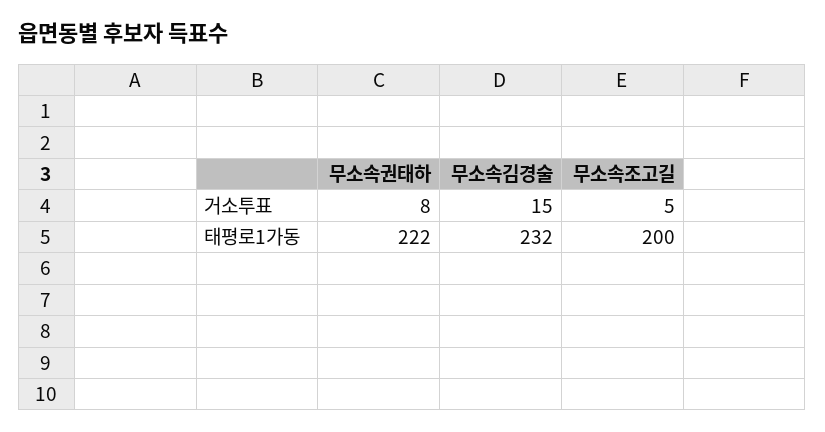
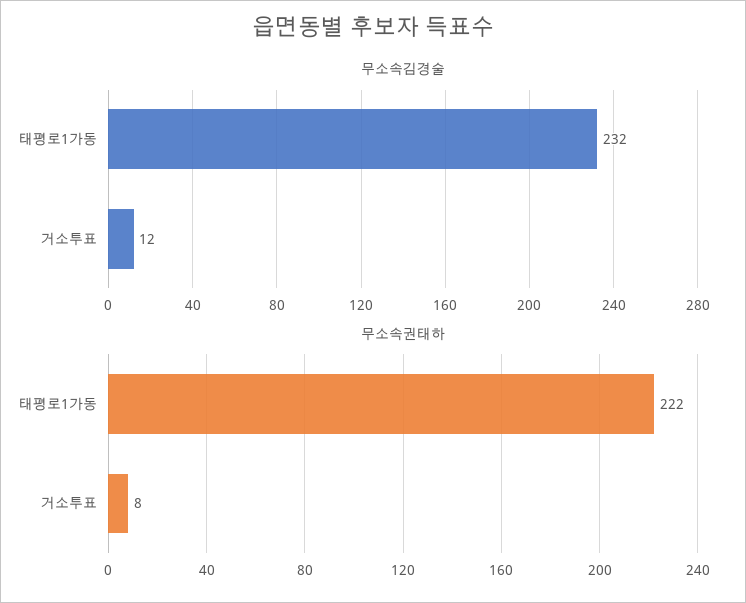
무소속김경술, 거소투표: 15 -> 12
무소속조고길, 거소투표: 5 -> none
무소속조고길, 태평로1가동: 200 -> none

